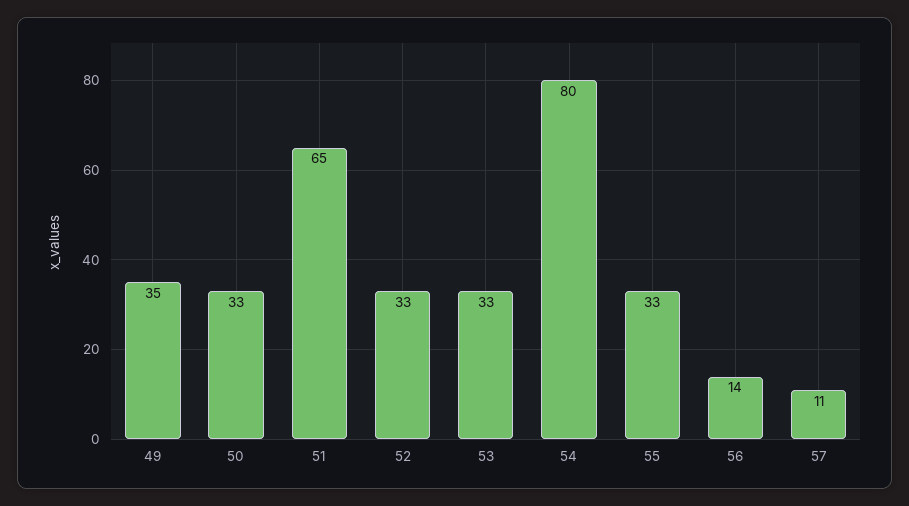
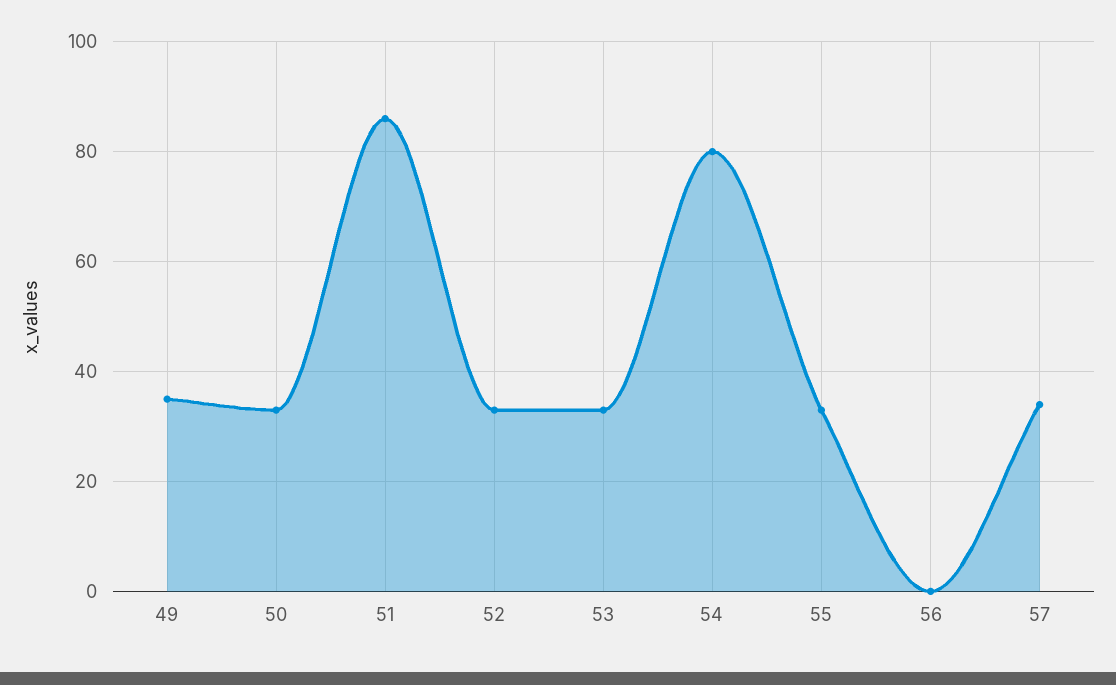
51: 65 -> 85
56: 14 -> 0
57: 11 -> 35

